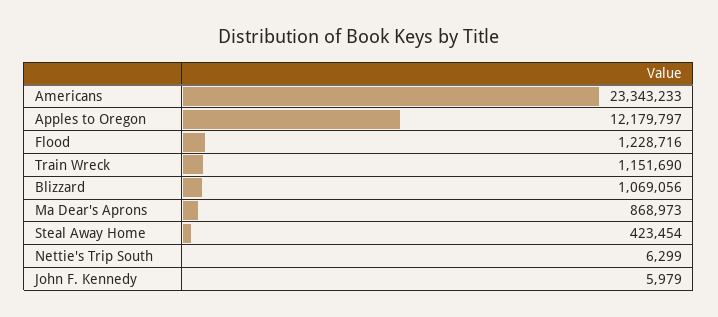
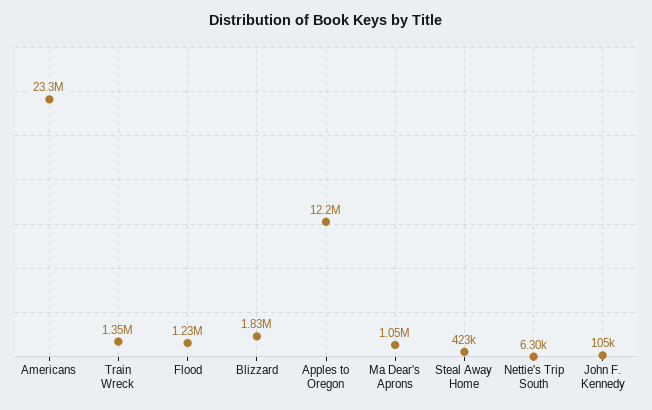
Train Wreck: 1151690 -> 1350000
Blizzard: 1069056 -> 1830000
Ma Dear's Aprons: 868973 -> 1050000
John F. Kennedy: 5979 -> 105000

